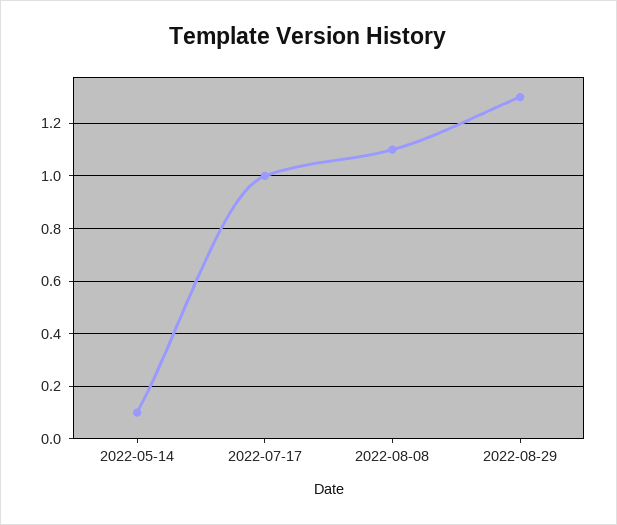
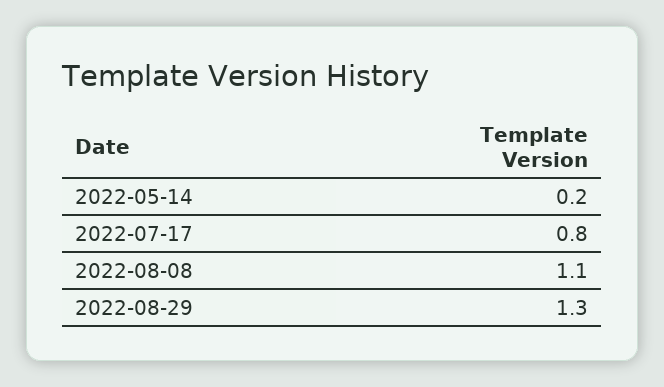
2022-05-14: 0.1 -> 0.2
2022-07-17: 1 -> 0.8

